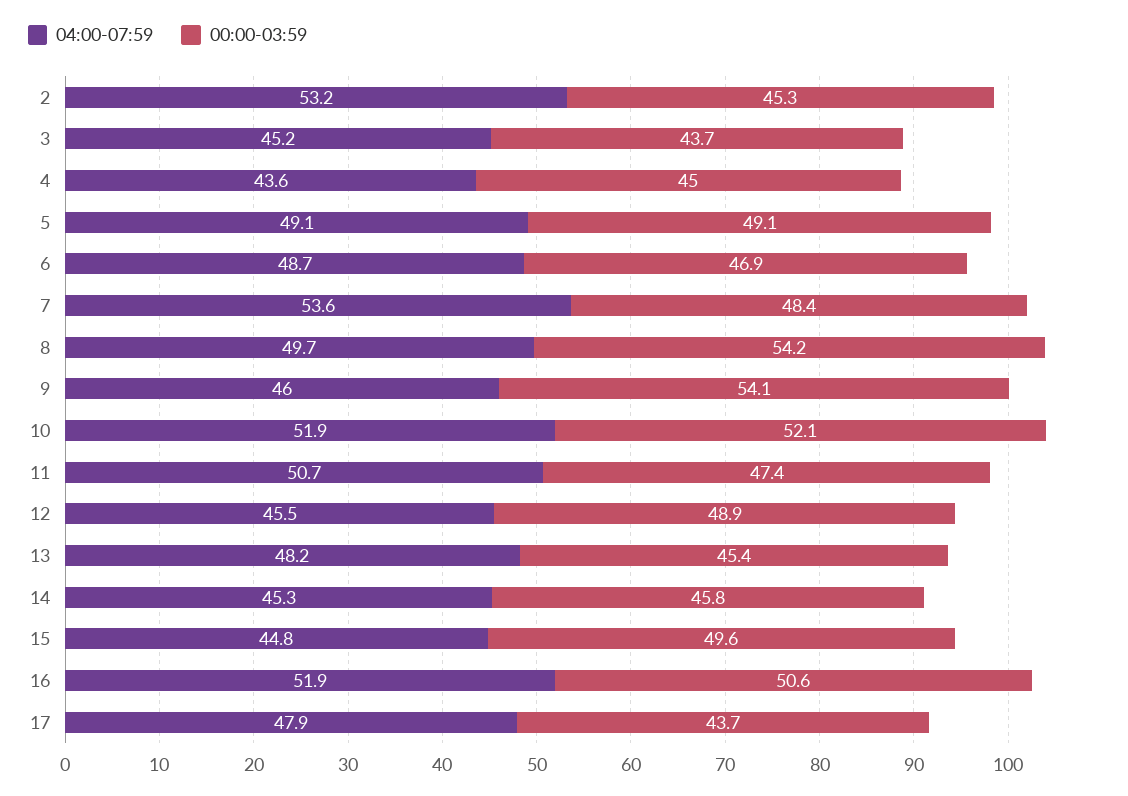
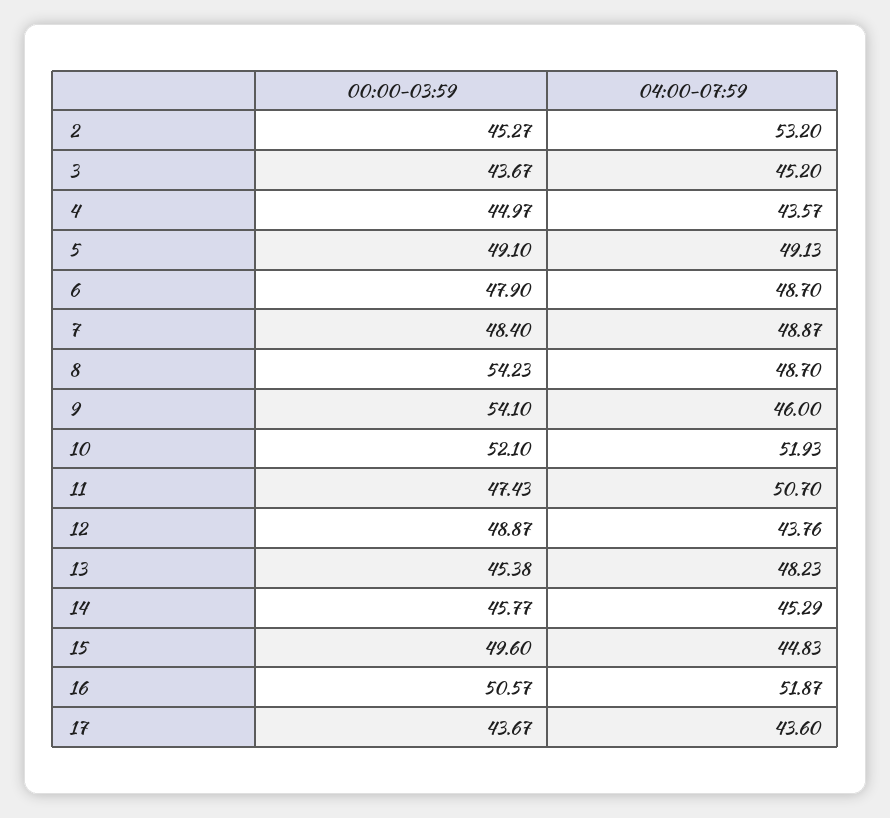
00:00-03:59, 6: 46.9 -> 47.9
04:00-07:59, 7: 53.6 -> 48.87
04:00-07:59, 8: 49.7 -> 48.7
04:00-07:59, 12: 45.5 -> 43.76
04:00-07:59, 17: 47.9 -> 43.6

